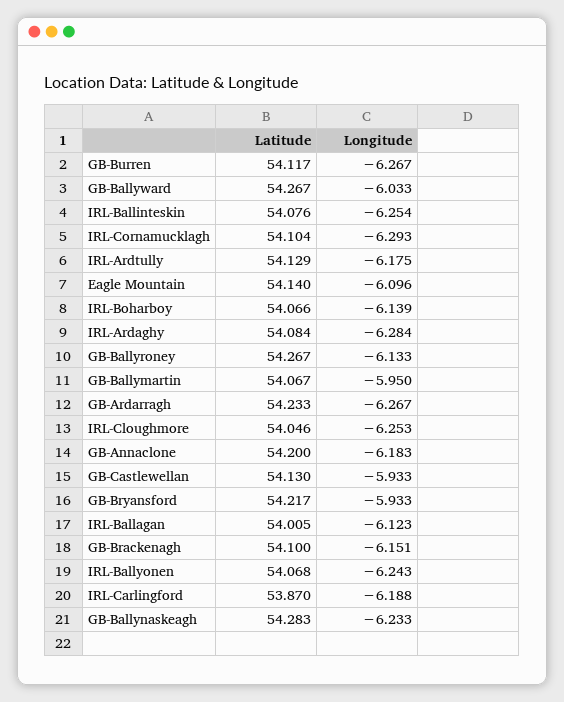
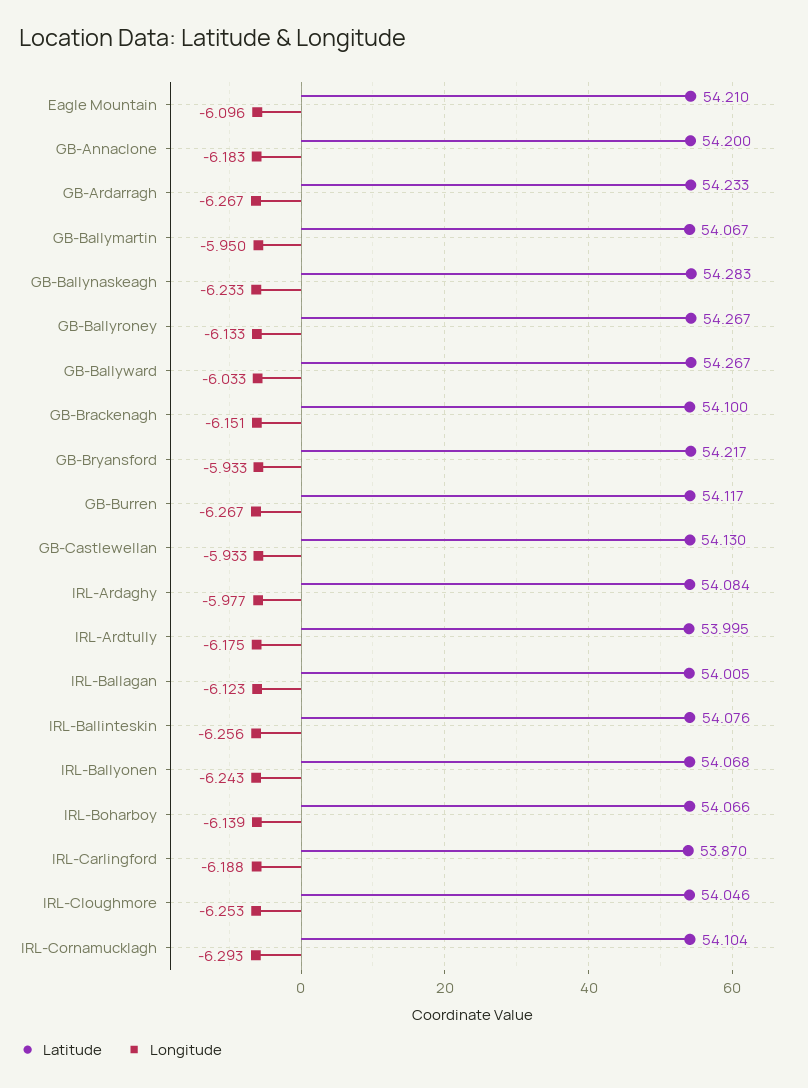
Longitude, IRL-Ballinteskin: -6.254 -> -6.256
Latitude, IRL-Ardtully: 54.129 -> 53.995
Latitude, Eagle Mountain: 54.14 -> 54.21
Longitude, IRL-Ardaghy: -6.284 -> -5.977

